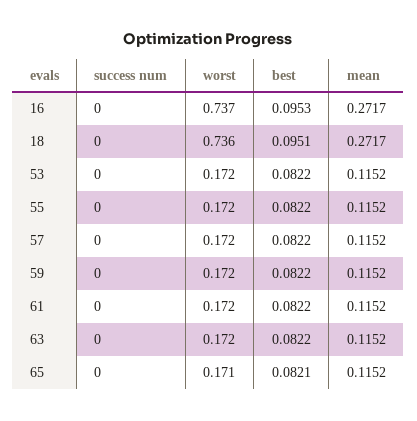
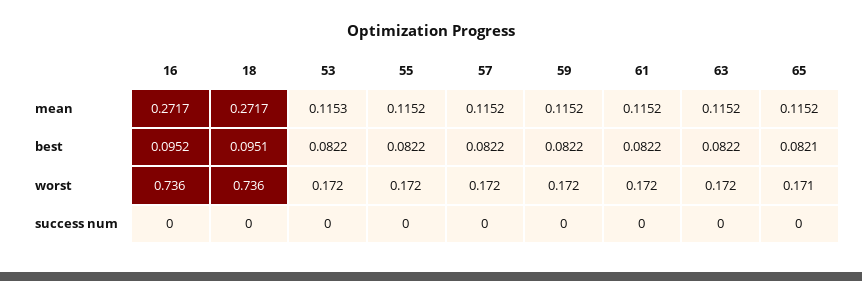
worst, 16: 0.737 -> 0.736
best, 16: 0.0953 -> 0.0952
mean, 53: 0.1152 -> 0.1153

